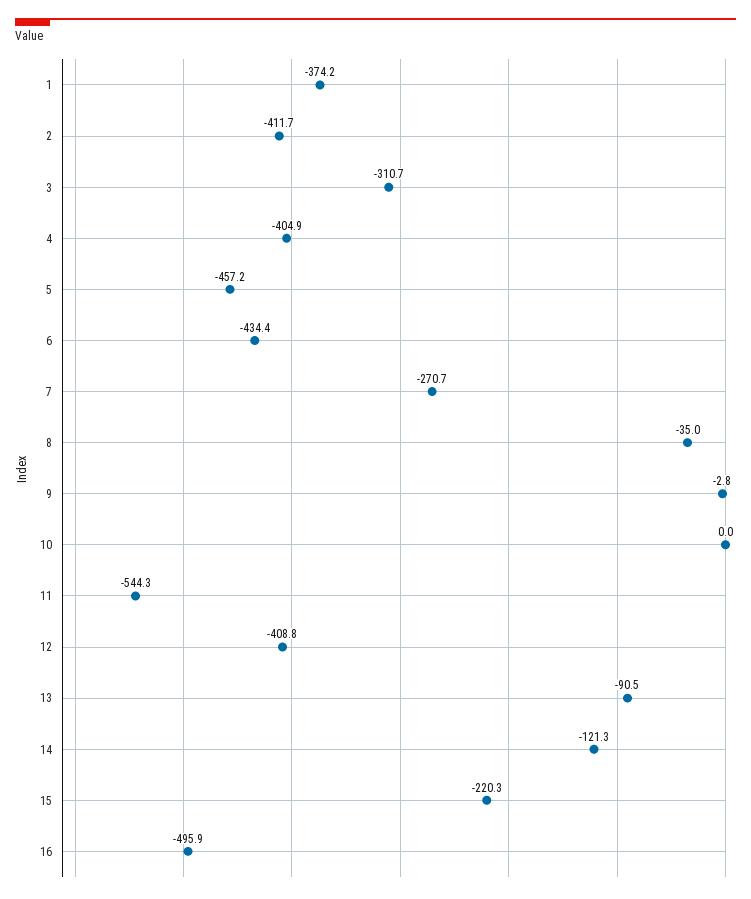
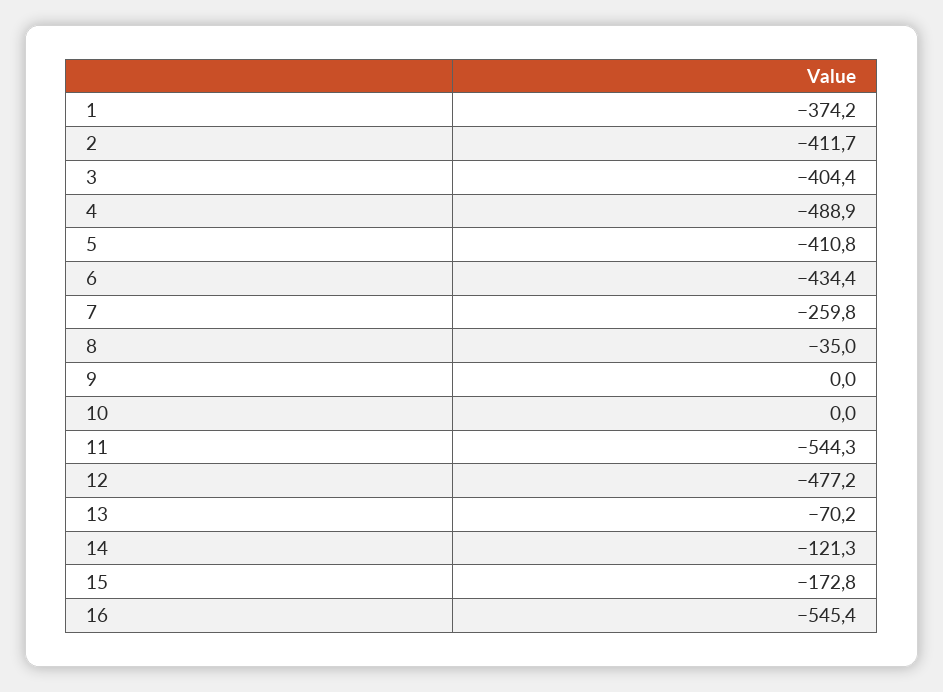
3: -310.7 -> -404.4
4: -404.9 -> -488.9
5: -457.2 -> -410.8
7: -270.7 -> -259.8
9: -2.8 -> 0
12: -408.8 -> -477.2
13: -90.5 -> -70.2
15: -220.3 -> -172.8
16: -495.9 -> -545.4

